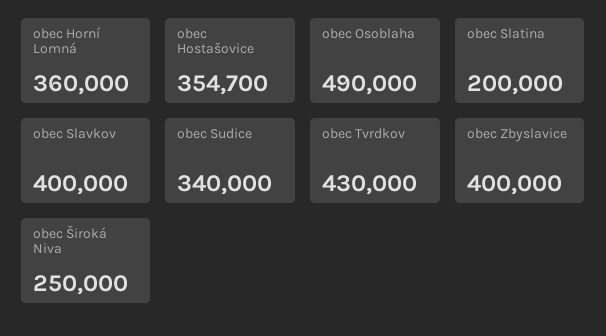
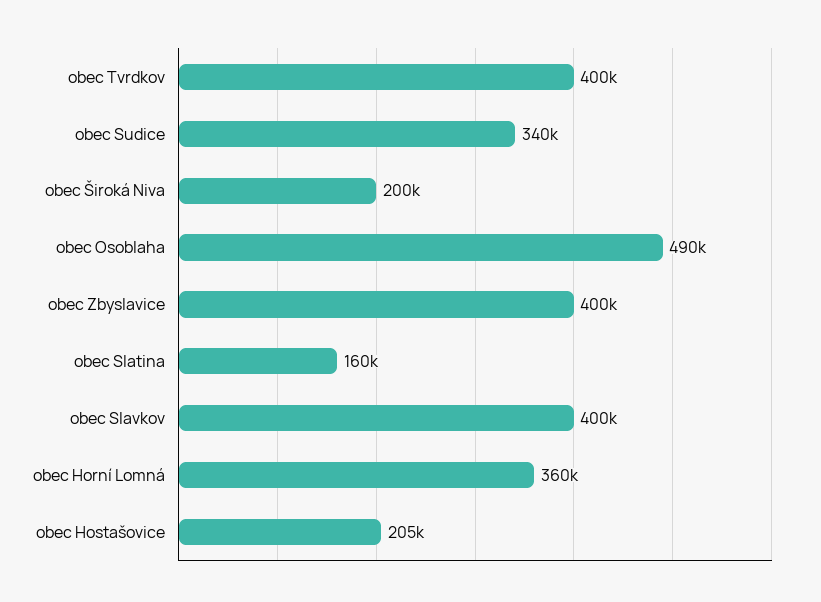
obec Hostašovice: 354700 -> 205000
obec Slatina: 200000 -> 160000
obec Tvrdkov: 430000 -> 400000
obec Široká Niva: 250000 -> 200000

